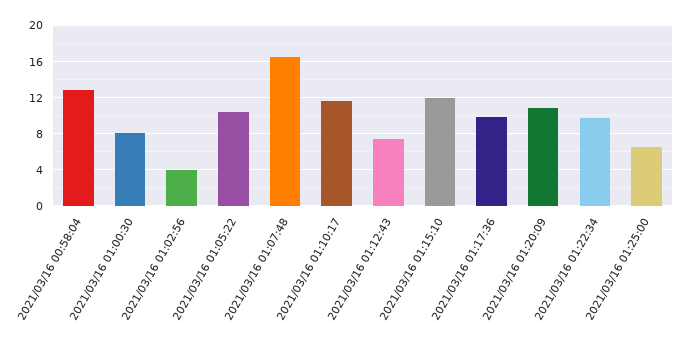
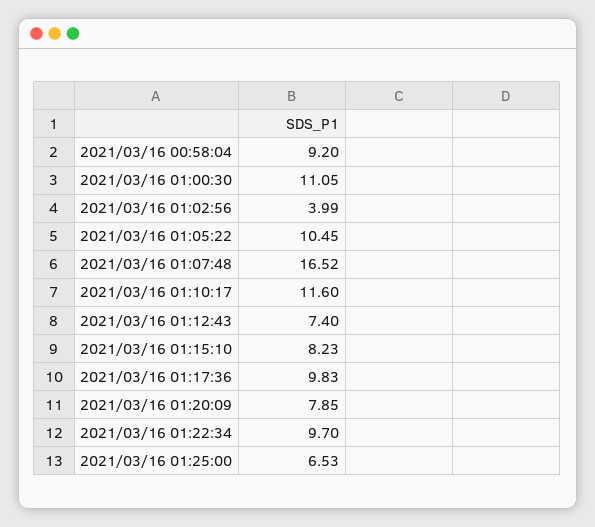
2021/03/16 00:58:04: 13 -> 9.2
2021/03/16 01:00:30: 8 -> 11.05
2021/03/16 01:15:10: 12 -> 8.23
2021/03/16 01:20:09: 11 -> 7.85

